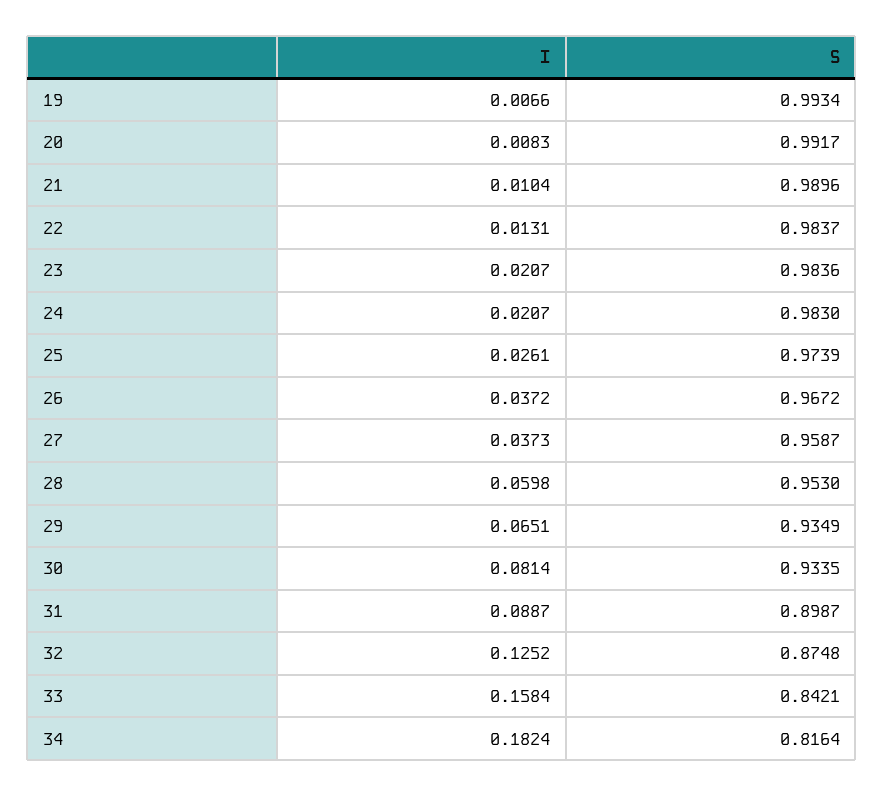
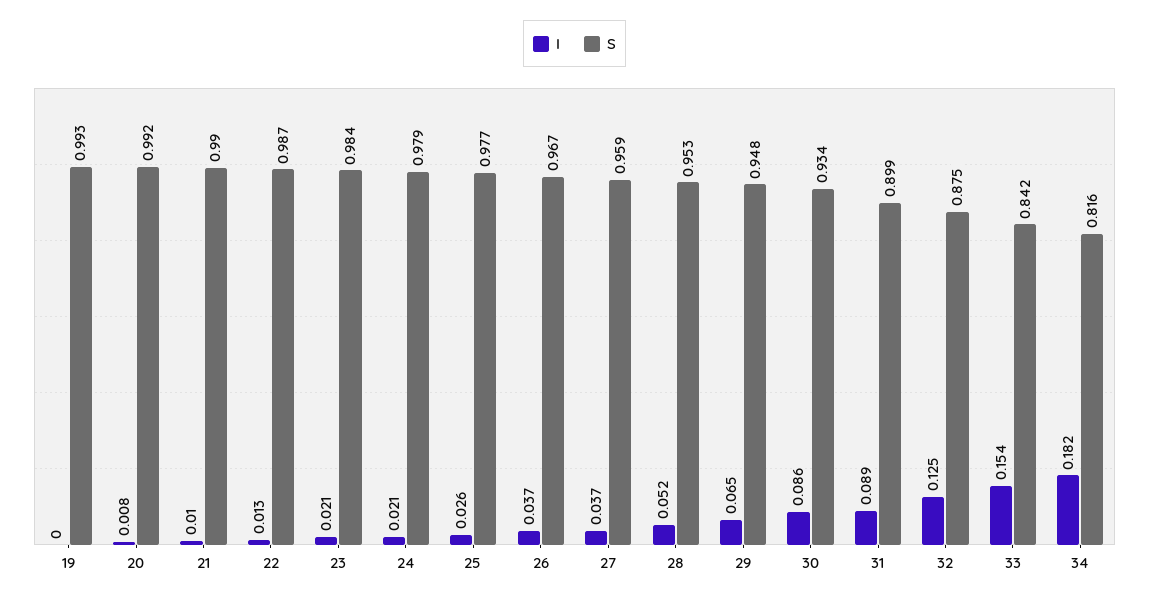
I, 19: 0.0066 -> 0
S, 22: 0.9837 -> 0.987
S, 24: 0.983 -> 0.979
S, 25: 0.9739 -> 0.977
I, 28: 0.0598 -> 0.052
S, 29: 0.9349 -> 0.948
I, 30: 0.0814 -> 0.086
I, 33: 0.1584 -> 0.154

